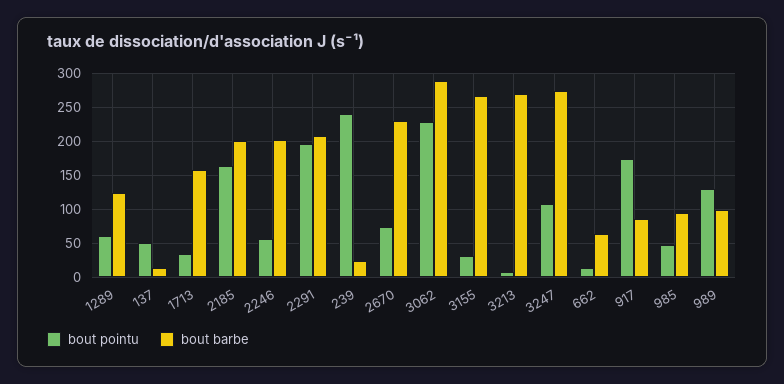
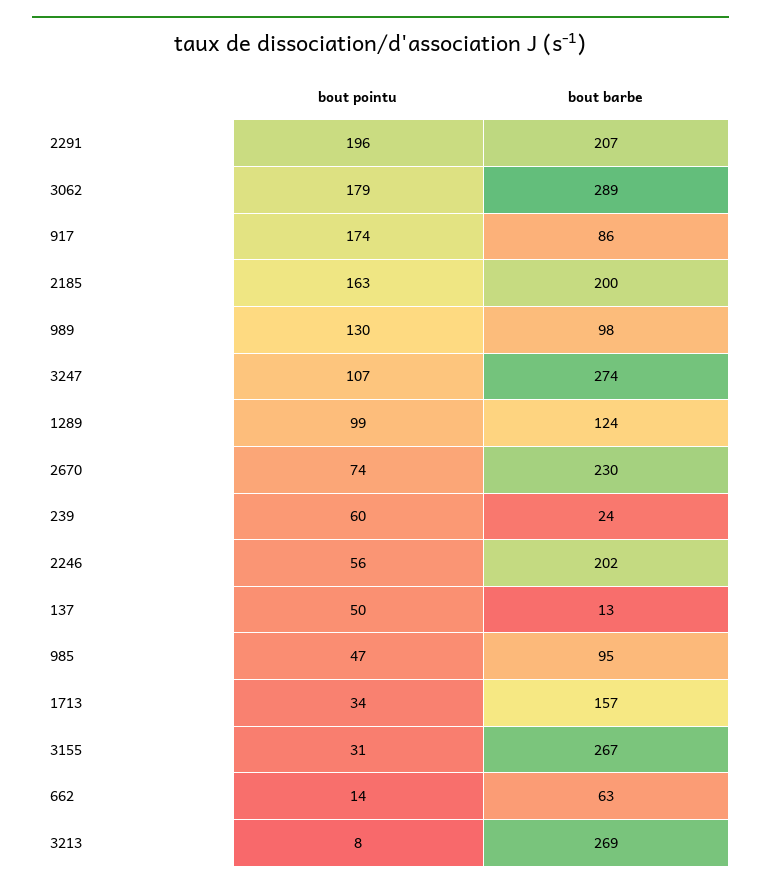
bout pointu, 1289: 60 -> 99
bout pointu, 239: 240 -> 60
bout pointu, 3062: 230 -> 179

